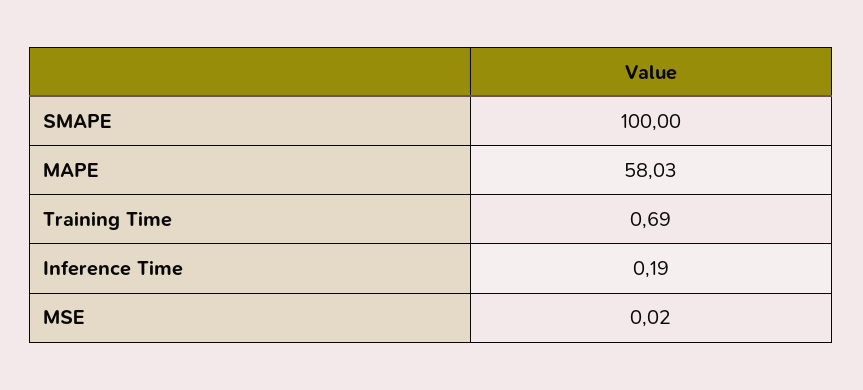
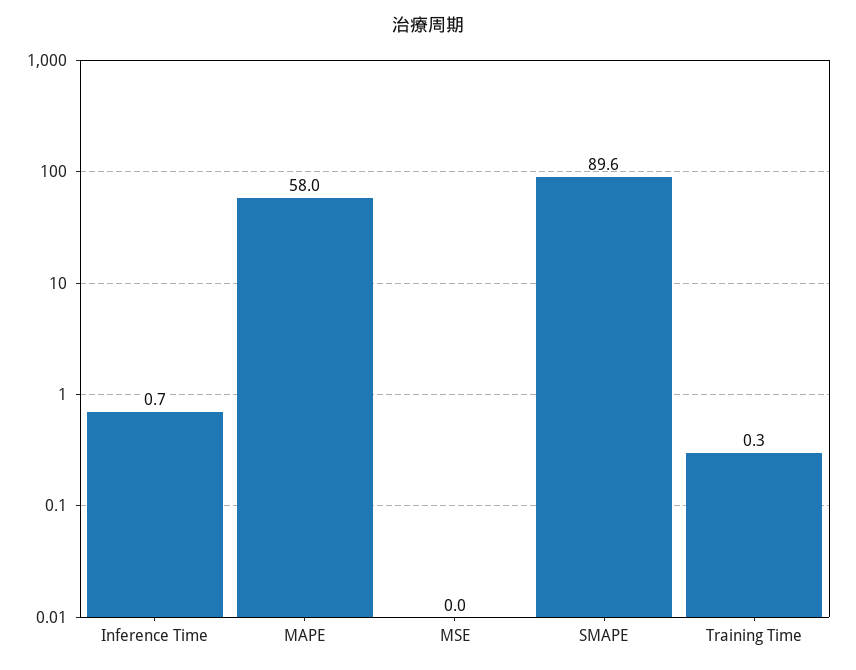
SMAPE: 100 -> 89.6
Training Time: 0.69 -> 0.3
Inference Time: 0.19 -> 0.7

